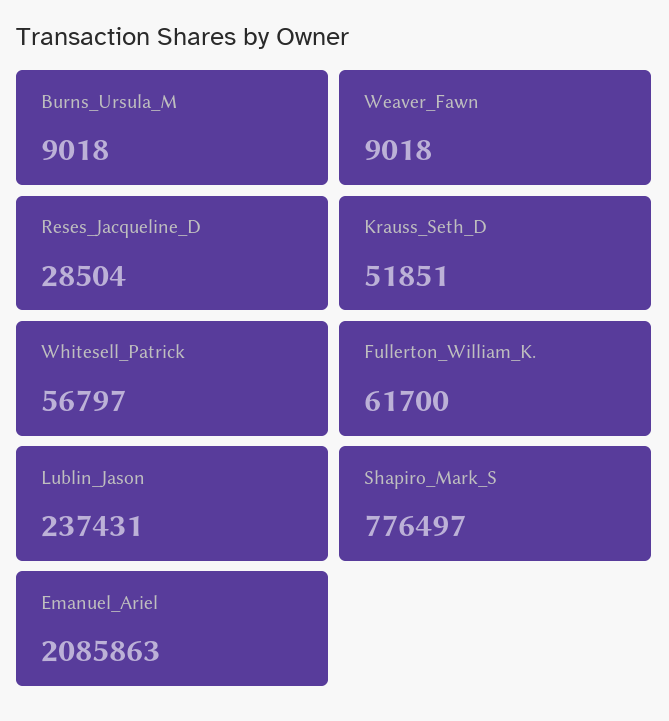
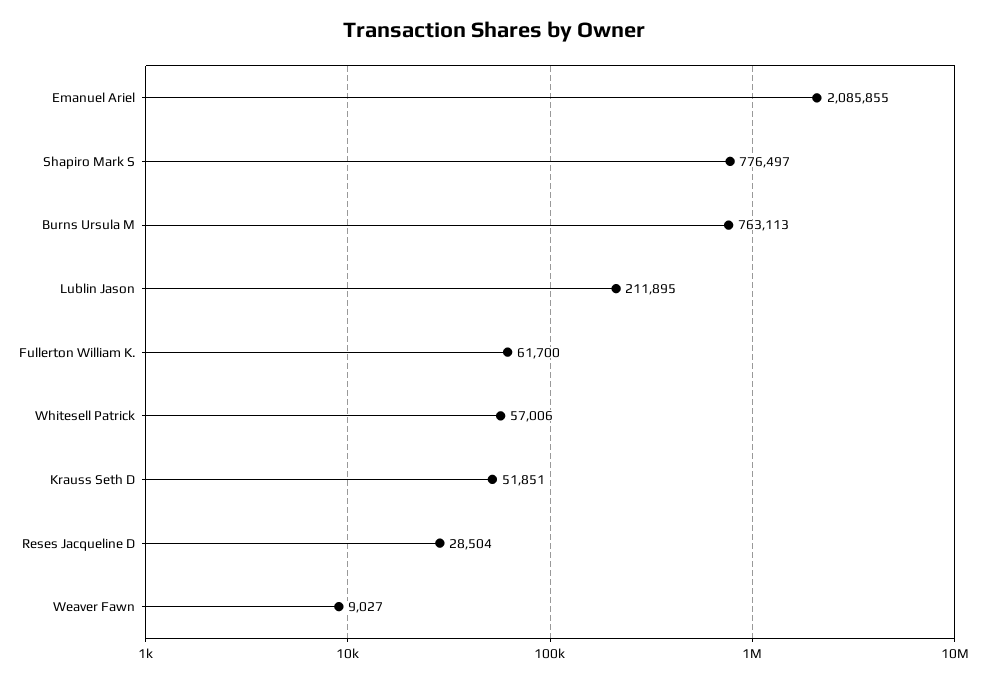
Burns_Ursula_M: 9018 -> 763113
Weaver_Fawn: 9018 -> 9027
Whitesell_Patrick: 56797 -> 57006
Lublin_Jason: 237431 -> 211895
Emanuel_Ariel: 2085863 -> 2085855

